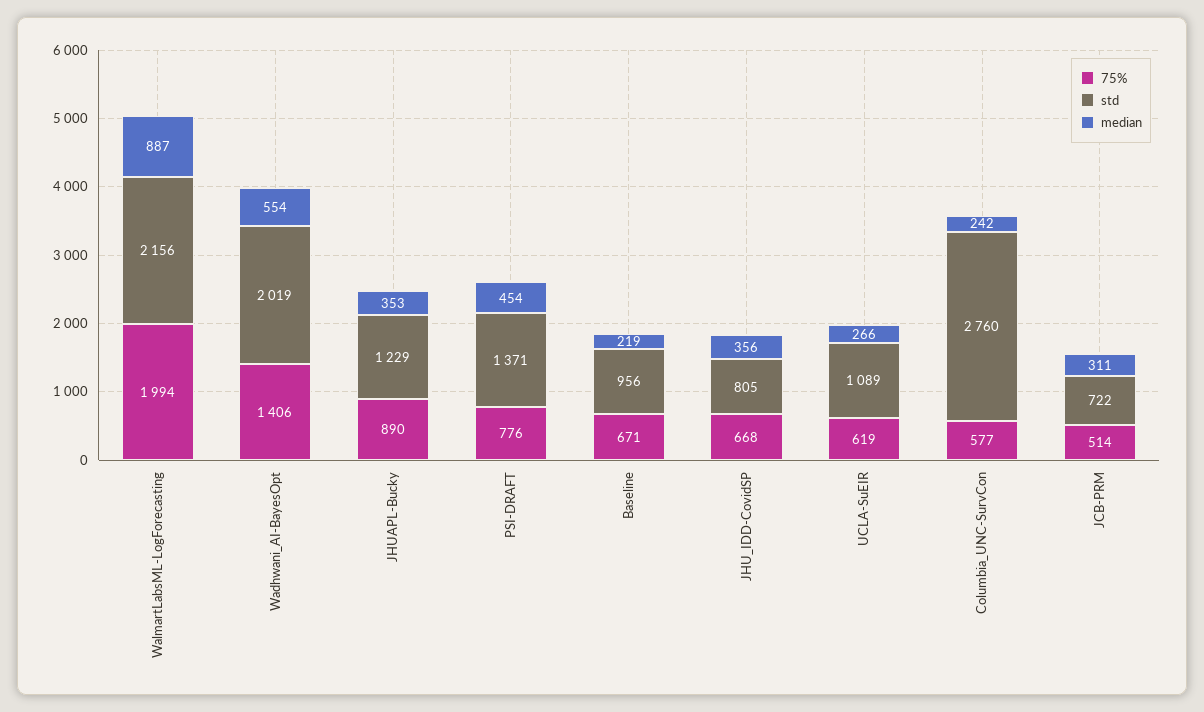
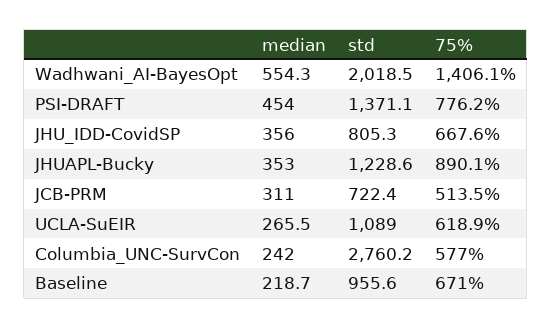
75%, WalmartLabsML-LogForecasting: 1994 -> none
std, WalmartLabsML-LogForecasting: 2156 -> none
median, WalmartLabsML-LogForecasting: 887 -> none

